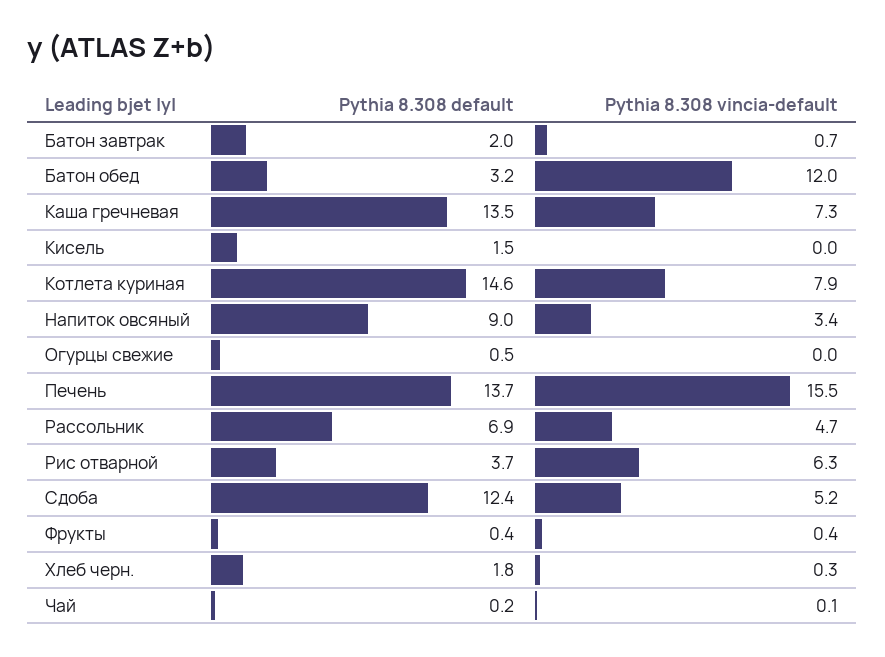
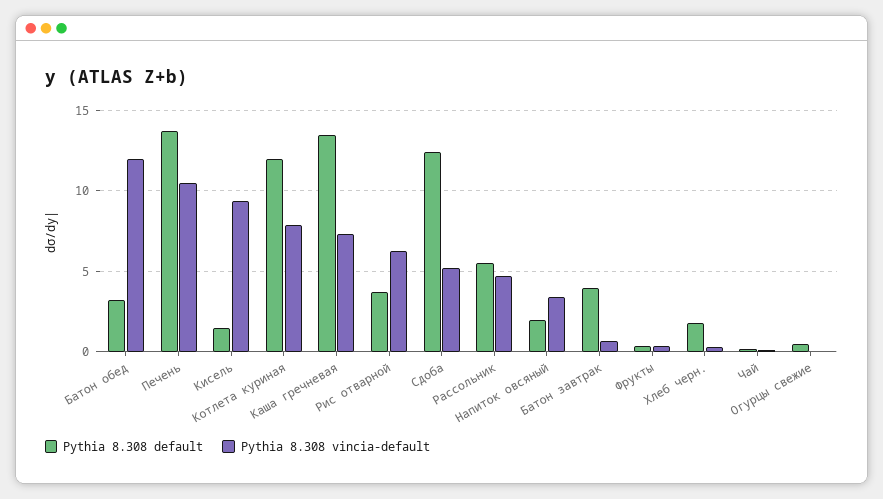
Pythia 8.308 default, Батон завтрак: 2 -> 4
Pythia 8.308 vincia-default, Кисель: 0 -> 9.5
Pythia 8.308 default, Котлета куриная: 14.6 -> 12
Pythia 8.308 default, Напиток овсяный: 9 -> 2
Pythia 8.308 vincia-default, Печень: 15.5 -> 10.5
Pythia 8.308 default, Рассольник: 6.9 -> 5.5

